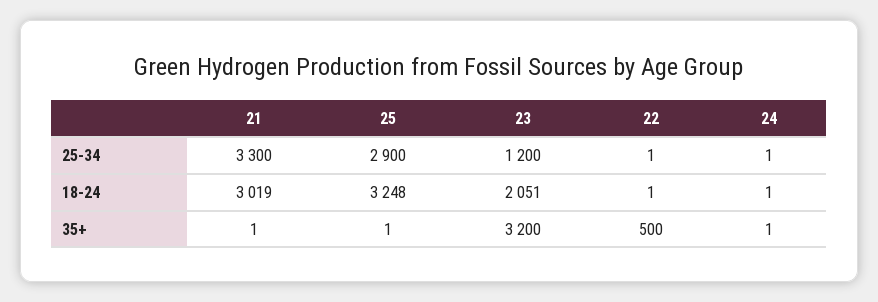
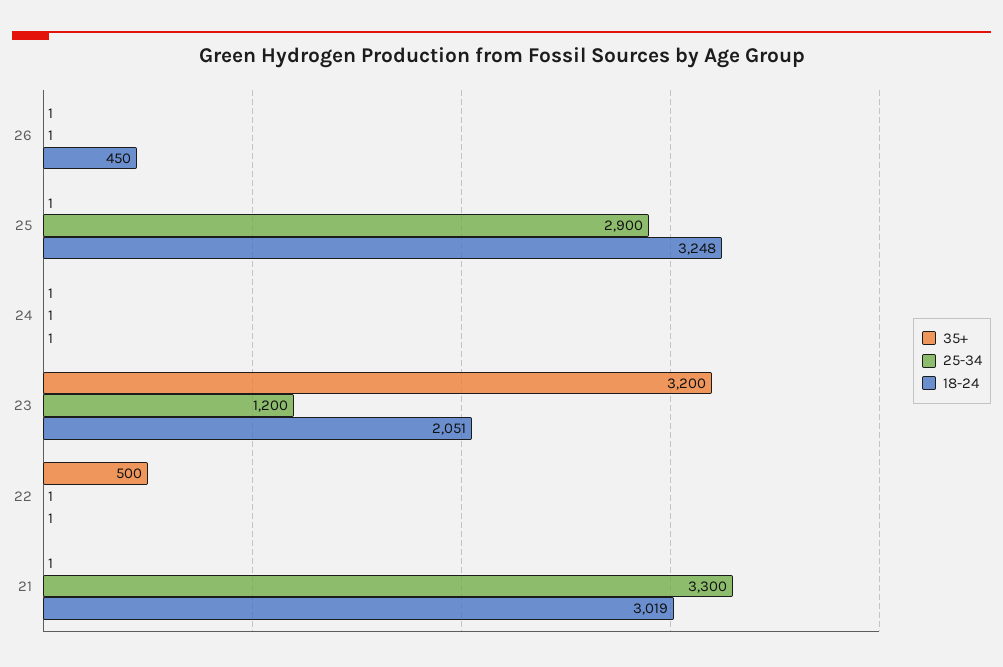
35+, 26: none -> 1
25-34, 26: none -> 1
18-24, 26: none -> 450

